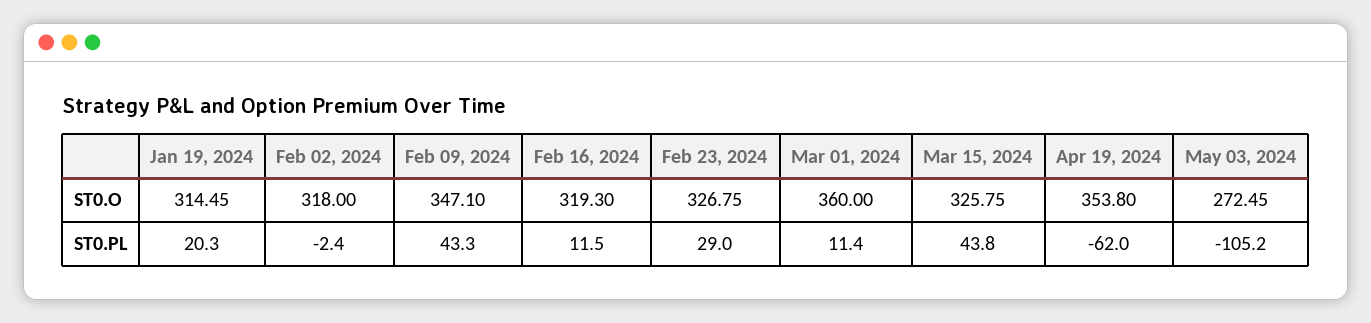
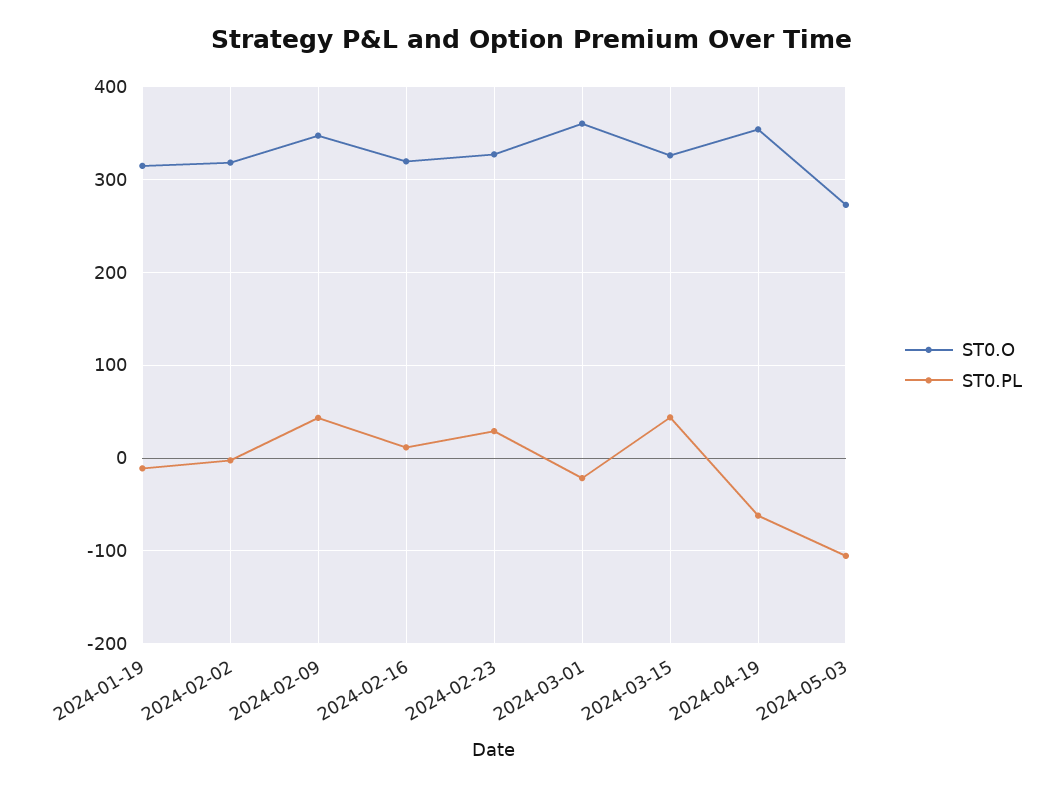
ST0.PL, Jan 19, 2024: 20.3 -> -10
ST0.PL, Mar 01, 2024: 11.4 -> -20

